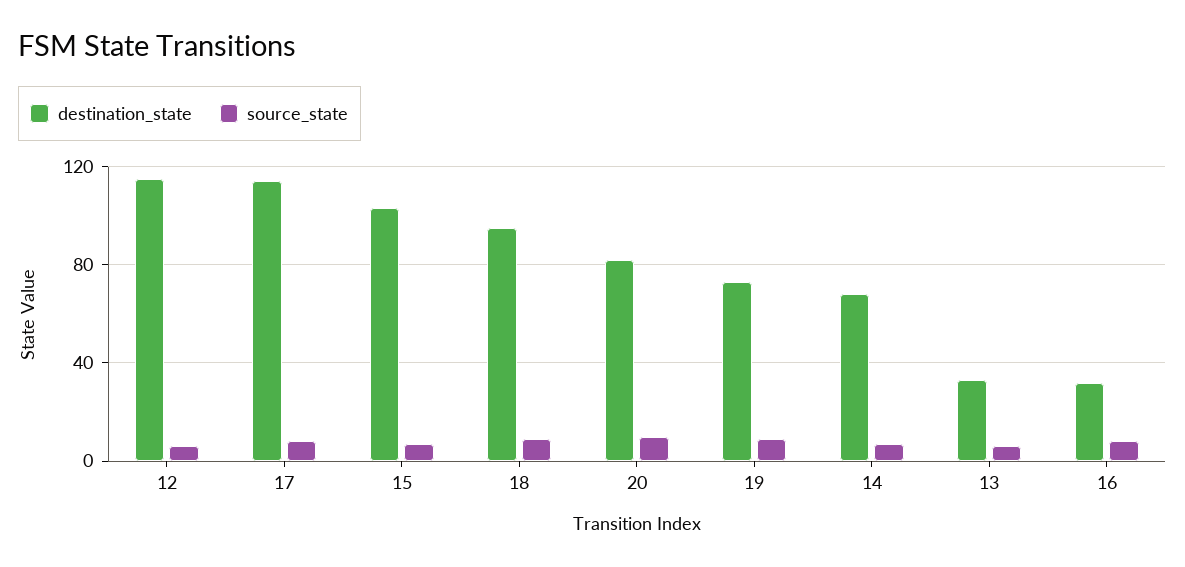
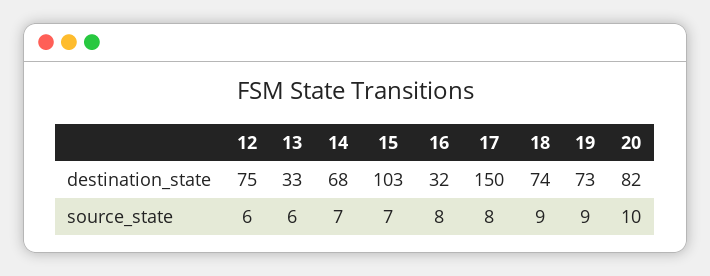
destination_state, 12: 115 -> 75
destination_state, 17: 115 -> 150
destination_state, 18: 95 -> 74

